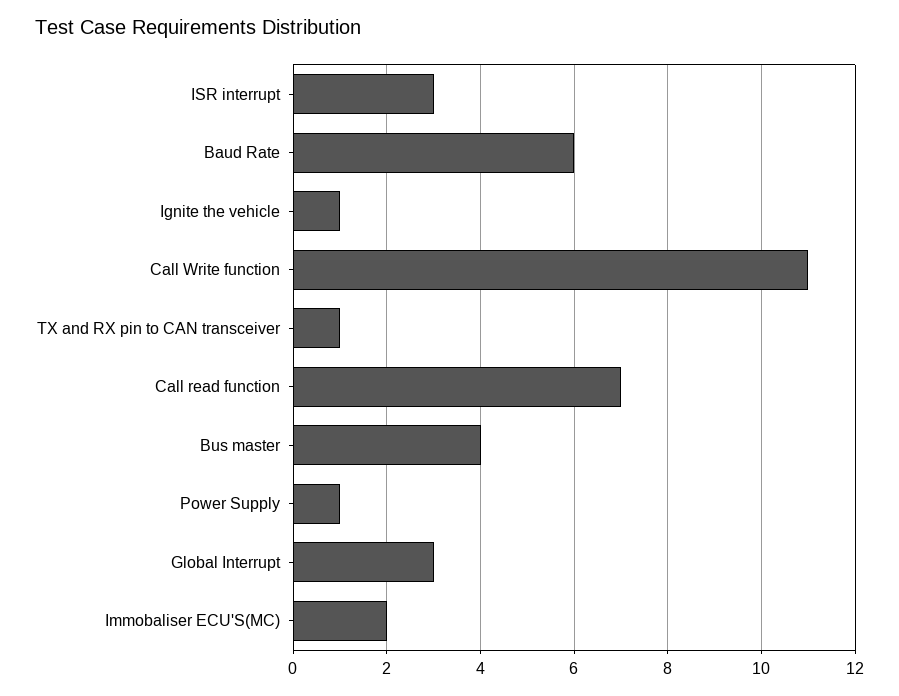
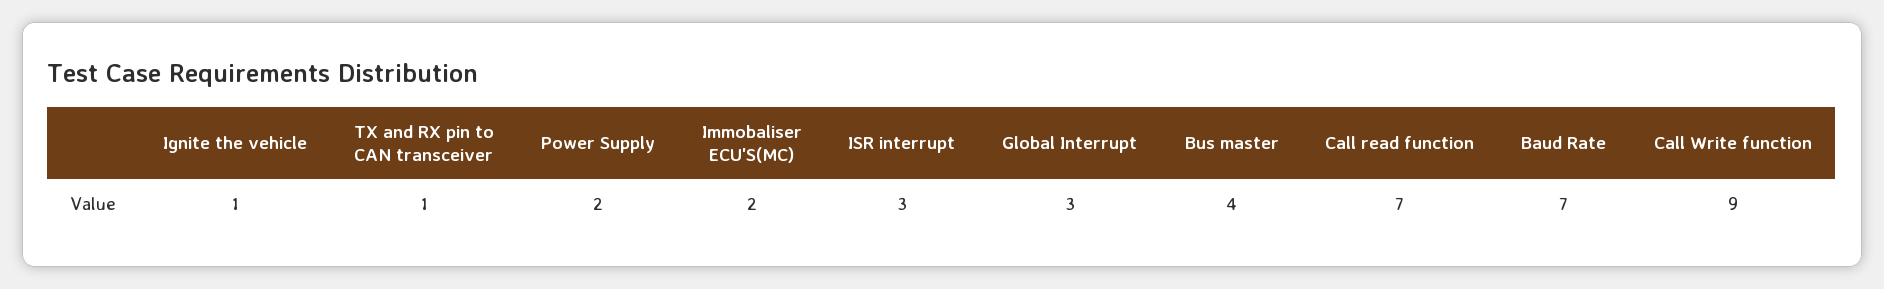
Baud Rate: 6 -> 7
Call Write function: 11 -> 9
Power Supply: 1 -> 2

